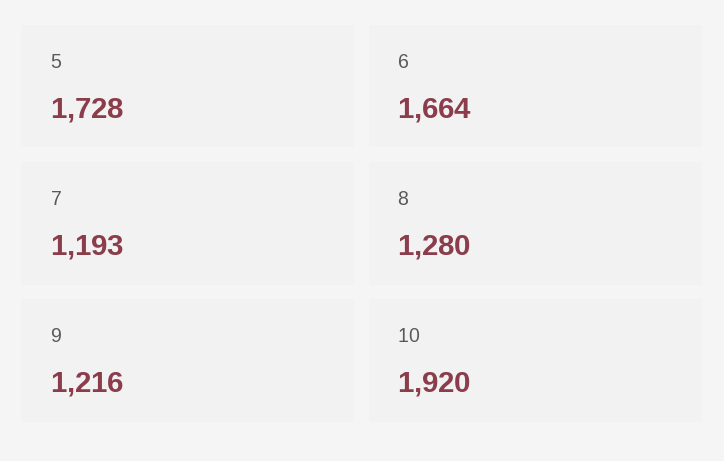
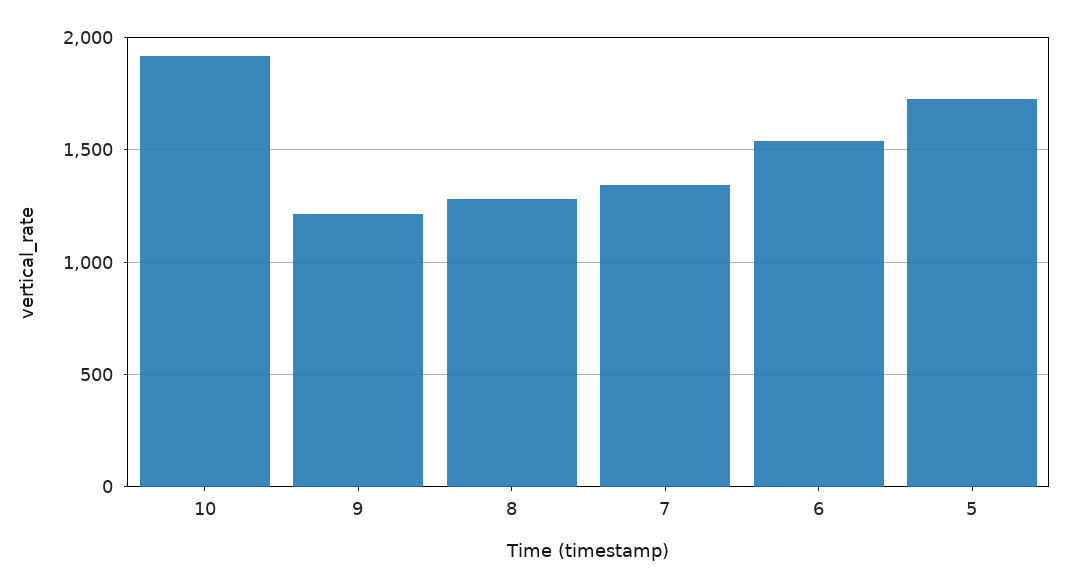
6: 1664 -> 1550
7: 1193 -> 1350

